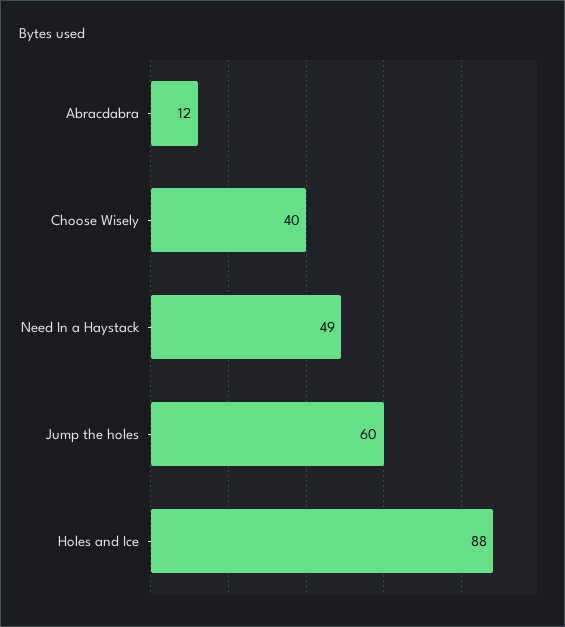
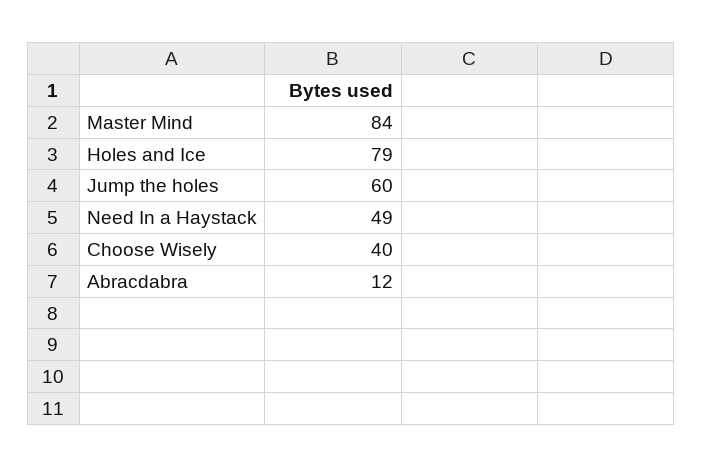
Holes and Ice: 88 -> 79
Master Mind: none -> 84

